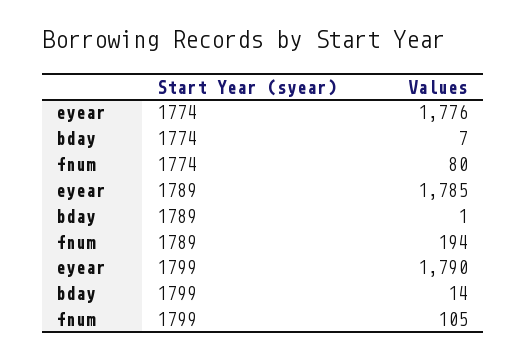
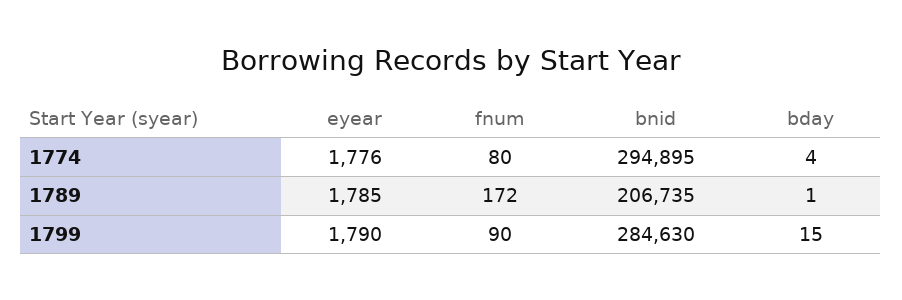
bday, 1774: 7 -> 4
fnum, 1789: 194 -> 172
bday, 1799: 14 -> 15
fnum, 1799: 105 -> 90
bnid, 1774: none -> 294895
bnid, 1789: none -> 206735
bnid, 1799: none -> 284630

